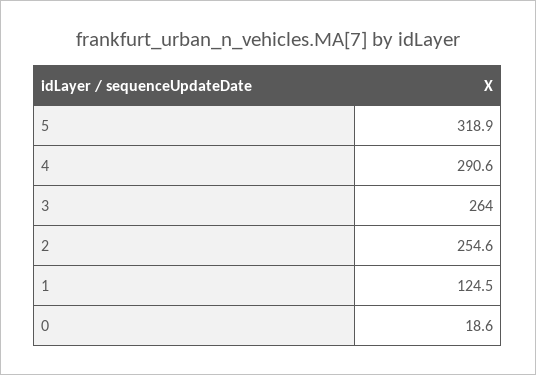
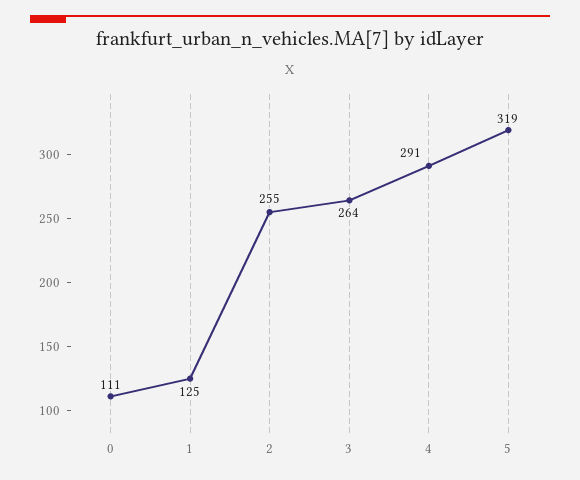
0: 18.6 -> 111

